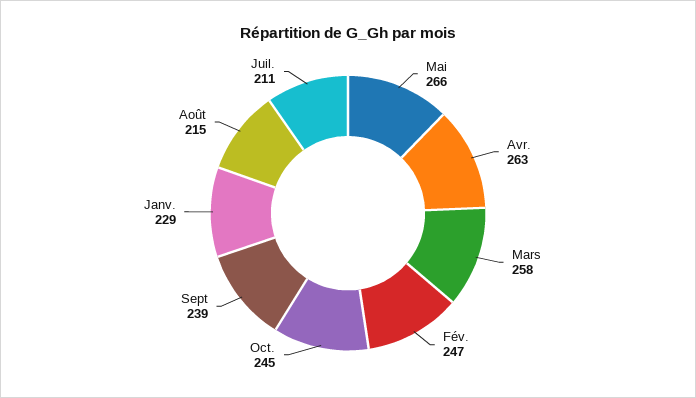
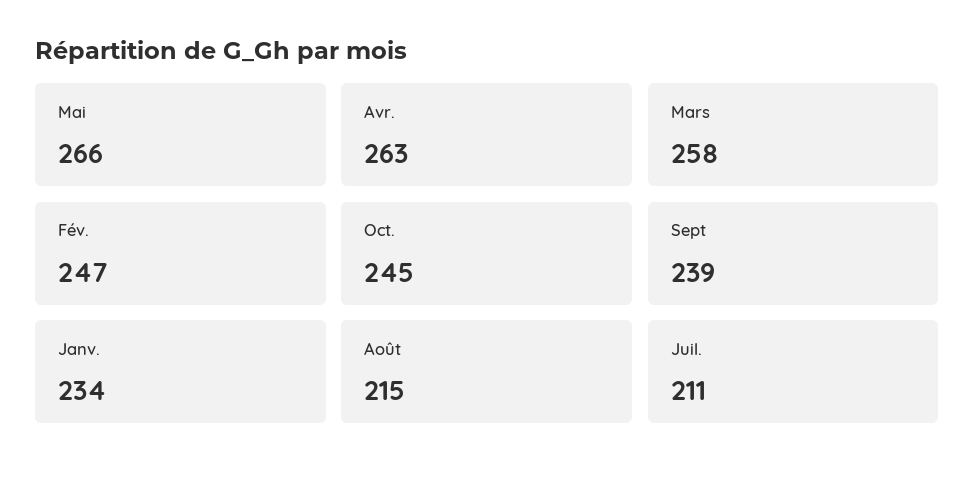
Janv.: 229 -> 234

